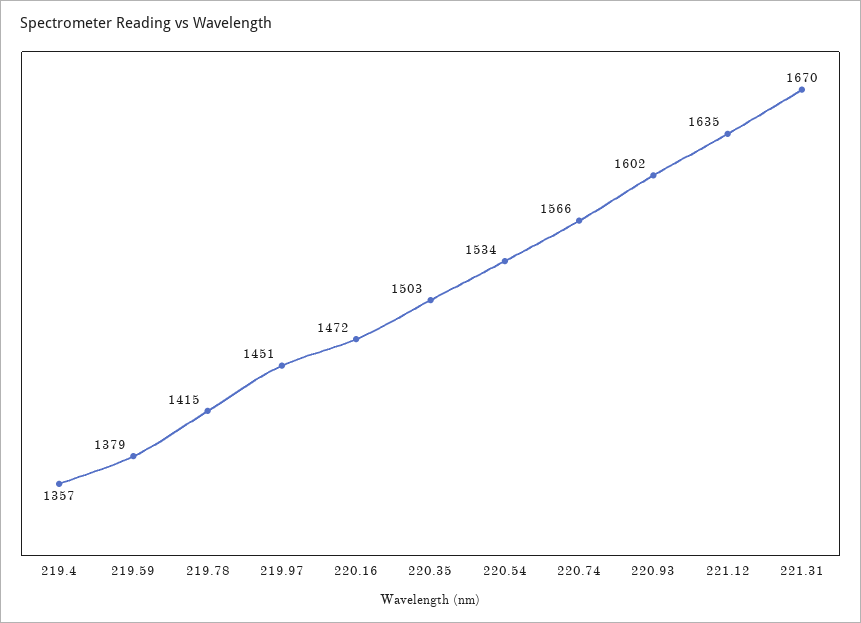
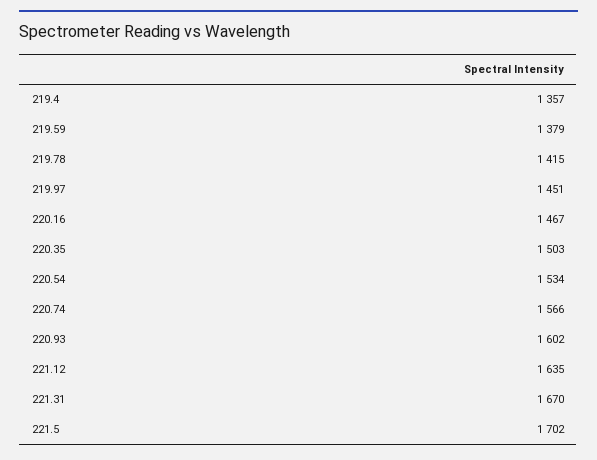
220.16: 1472 -> 1467
221.5: none -> 1702

